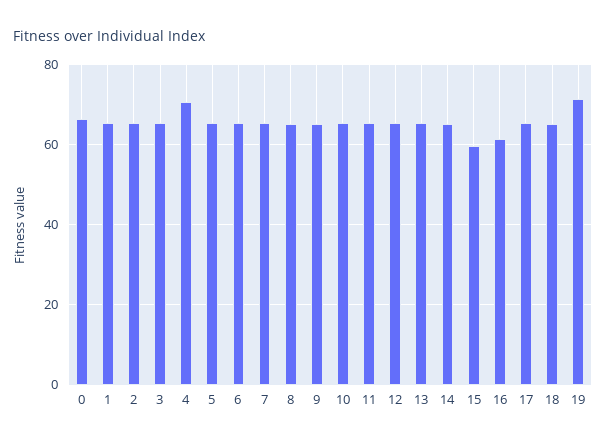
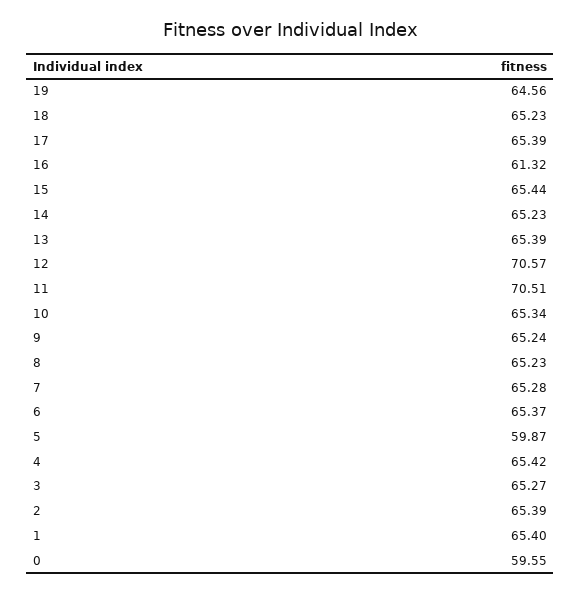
0: 66 -> 59.55
4: 70 -> 65.42
5: 66 -> 59.87
11: 66 -> 70.51
12: 66 -> 70.57
15: 60 -> 65.44
19: 72 -> 64.56

